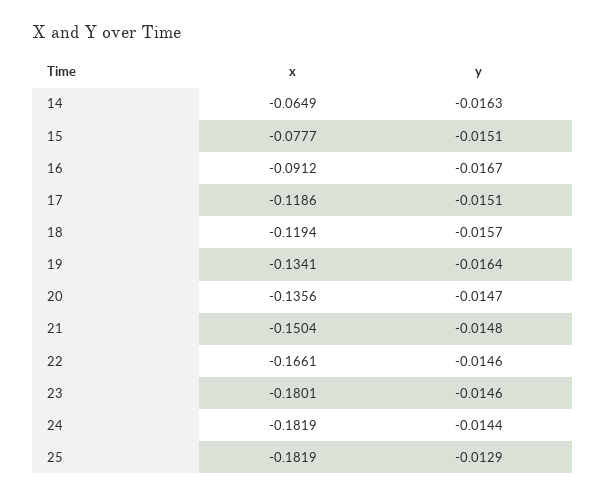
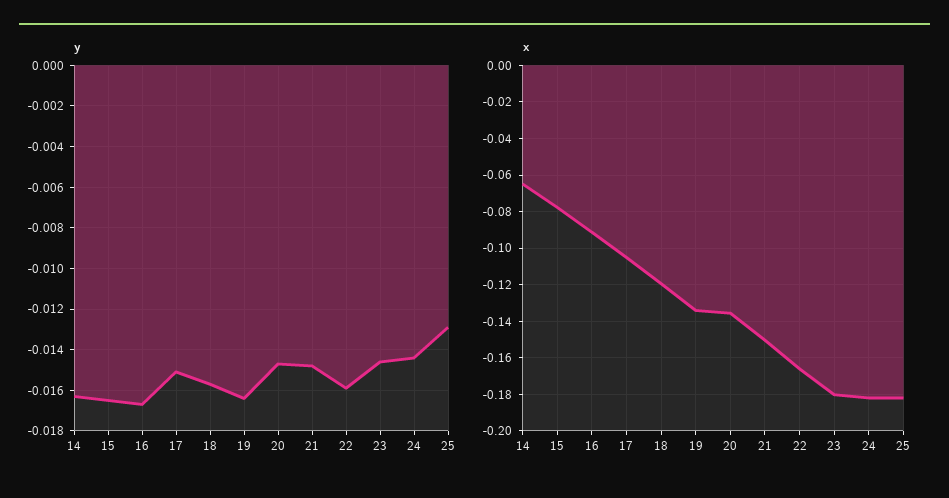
y, 15: -0.0151 -> -0.0165
x, 17: -0.1186 -> -0.105
y, 22: -0.0146 -> -0.016

